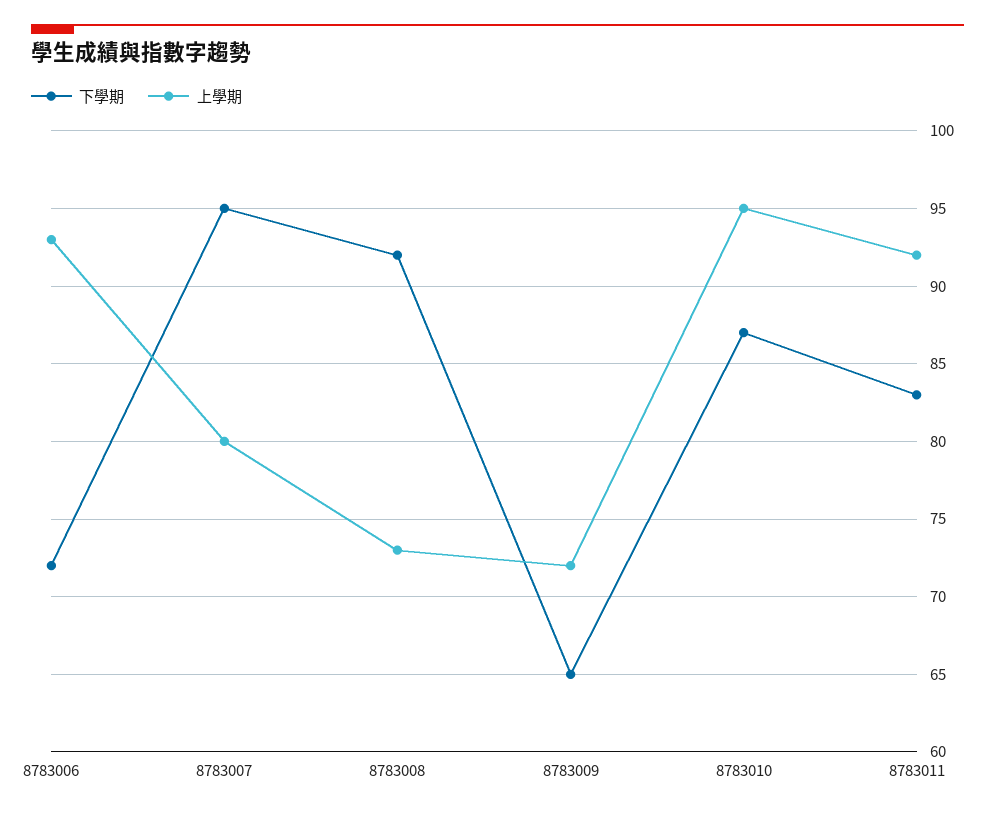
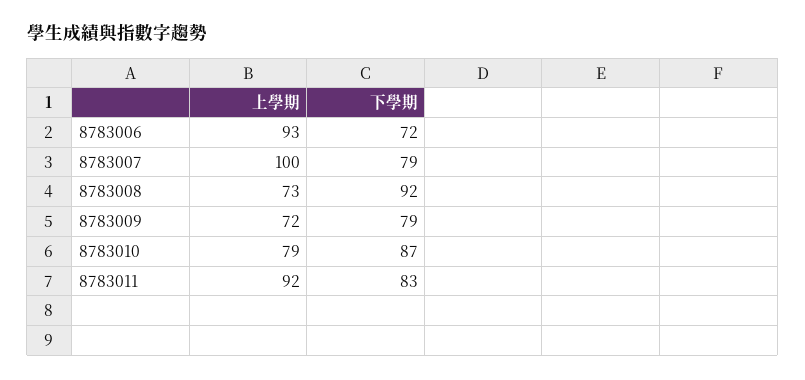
下學期, 8783007: 95 -> 79
上學期, 8783007: 80 -> 100
下學期, 8783009: 65 -> 79
上學期, 8783010: 95 -> 79

